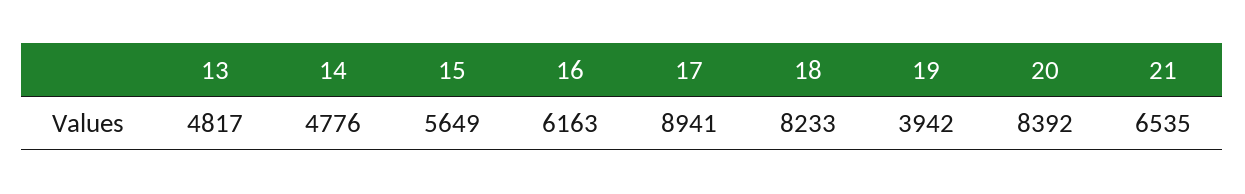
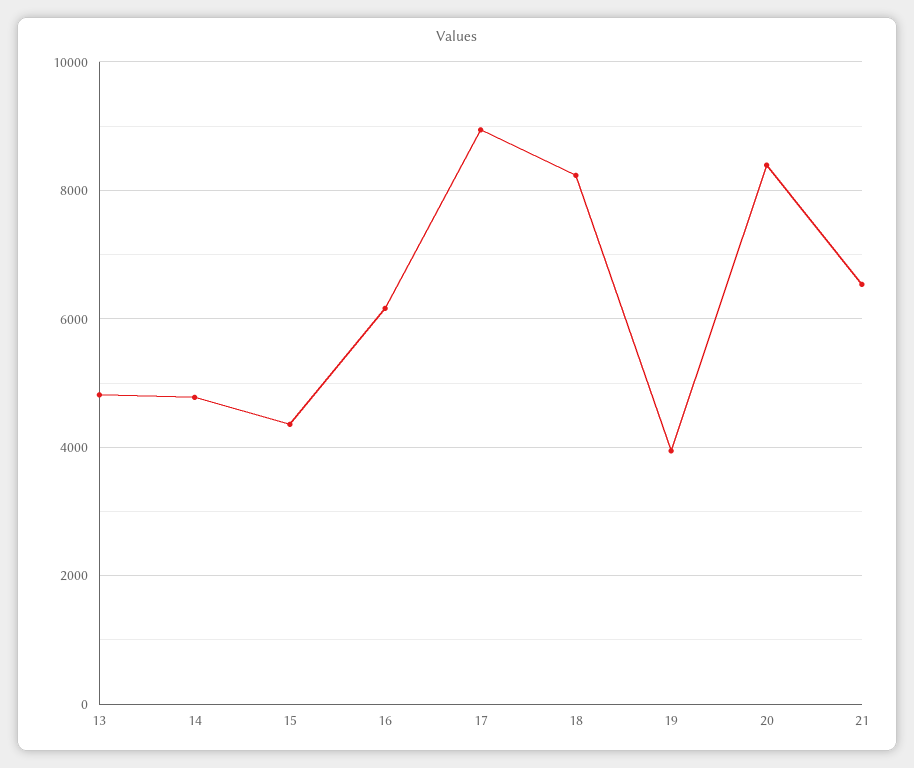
15: 5649 -> 4400

